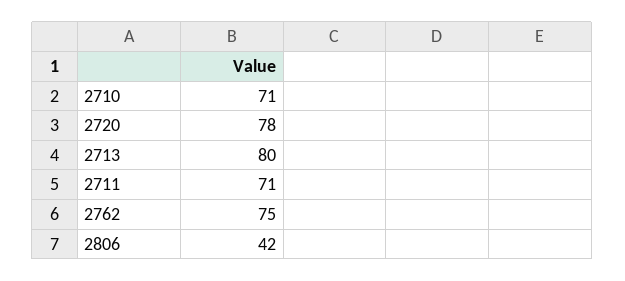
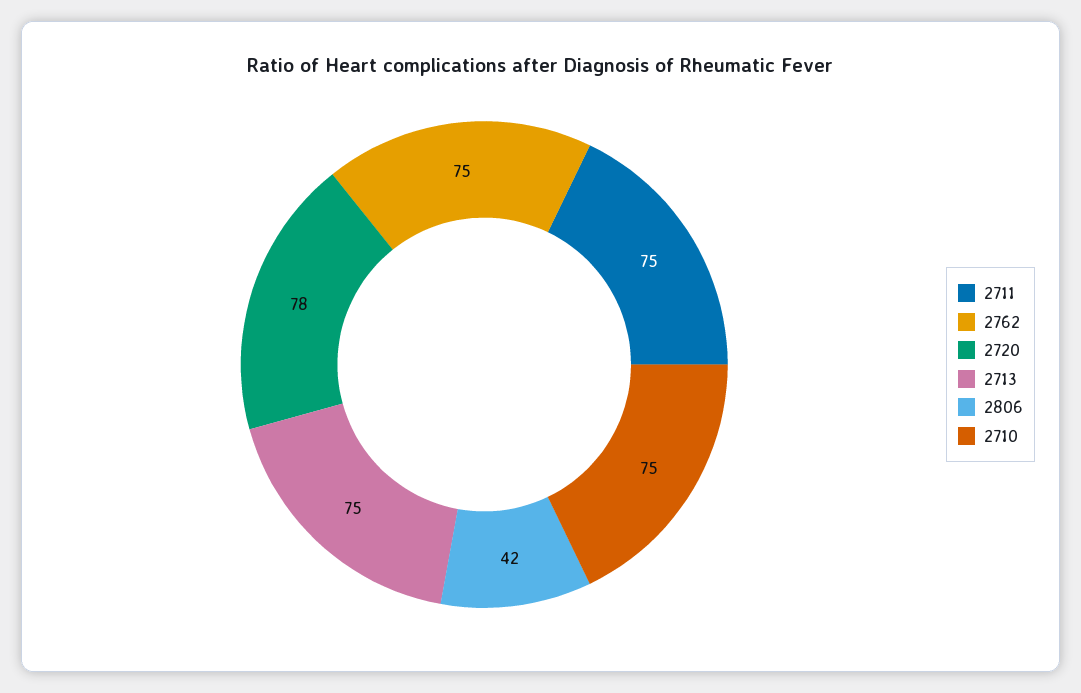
2710: 71 -> 75
2713: 80 -> 75
2711: 71 -> 75

